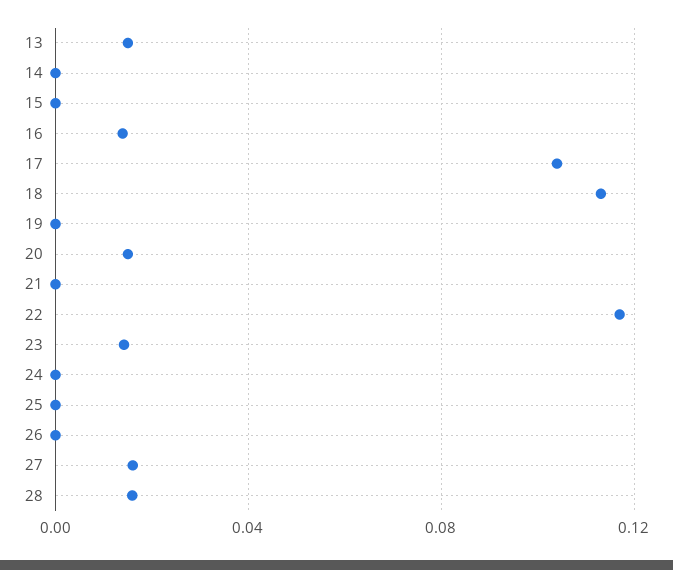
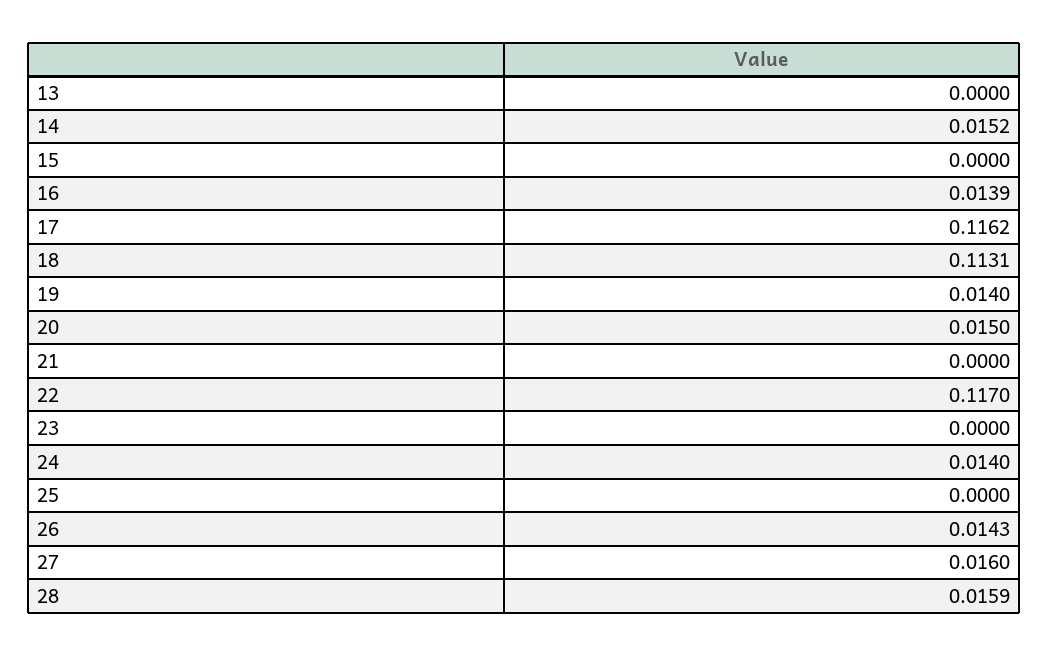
13: 0.015 -> 0
14: 0 -> 0.0152
17: 0.105 -> 0.1162
19: 0 -> 0.014
23: 0.015 -> 0
24: 0 -> 0.014
26: 0 -> 0.0143

